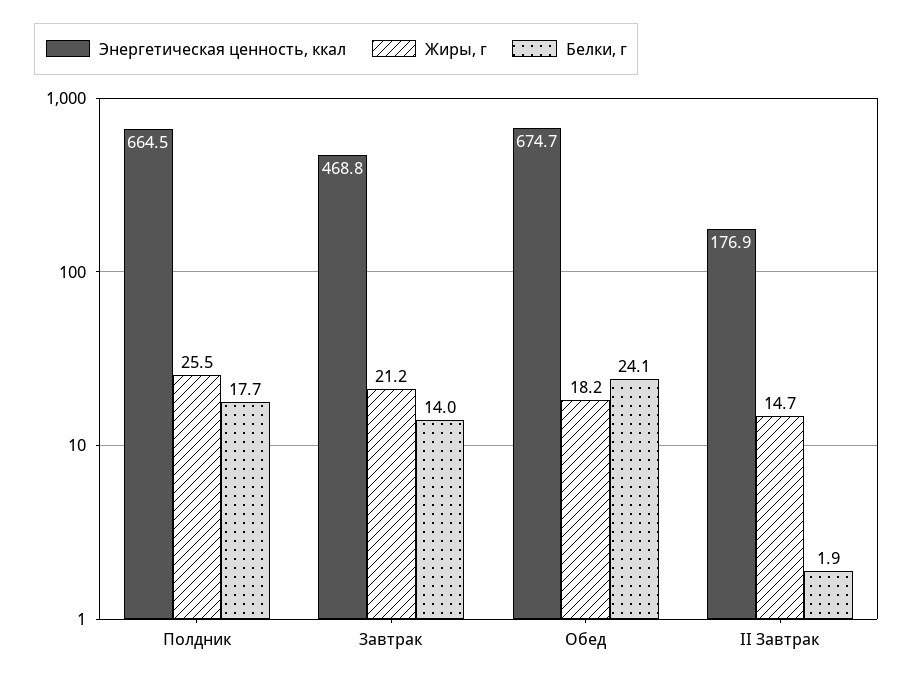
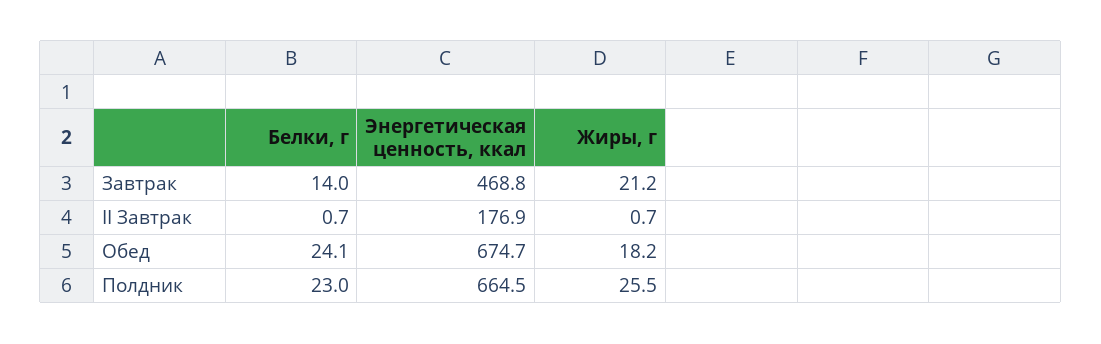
Белки, г, Полдник: 17.7 -> 23
Жиры, г, II Завтрак: 14.7 -> 0.7
Белки, г, II Завтрак: 1.9 -> 0.7

